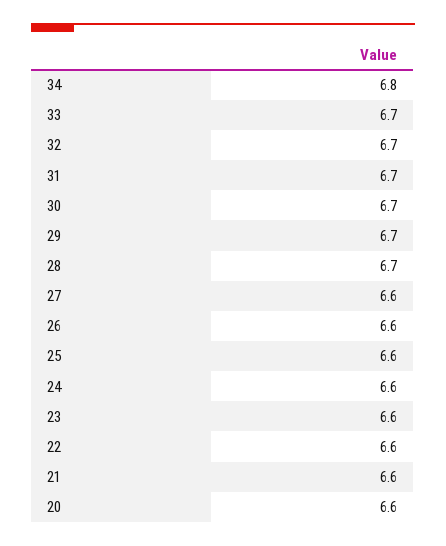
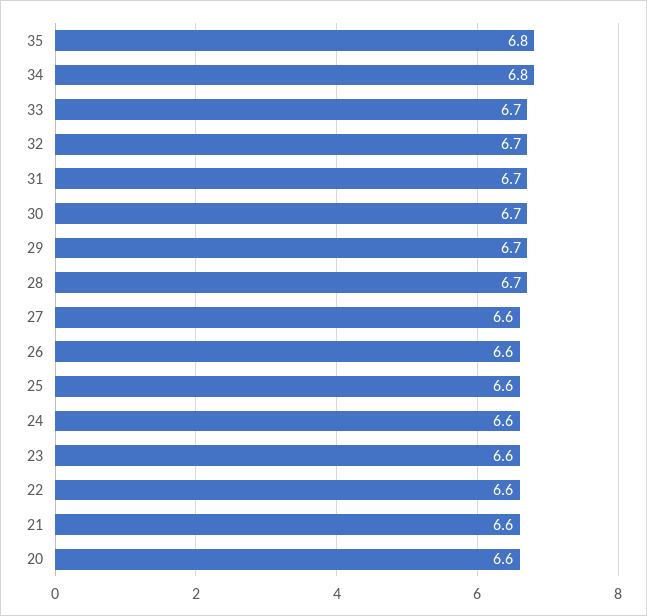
35: none -> 6.8

